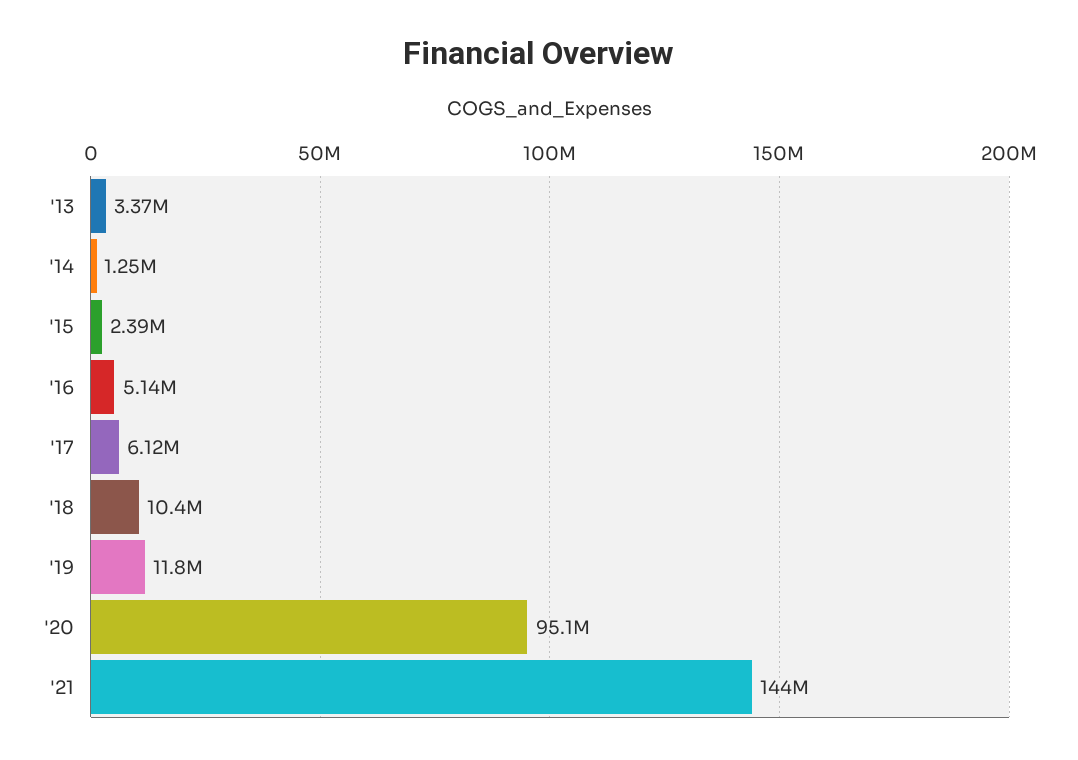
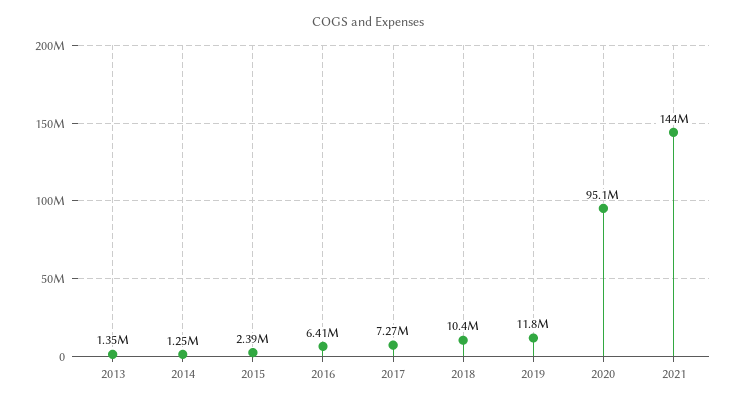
'13: 3370000 -> 1350000
'16: 5140000 -> 6410000
'17: 6120000 -> 7270000

